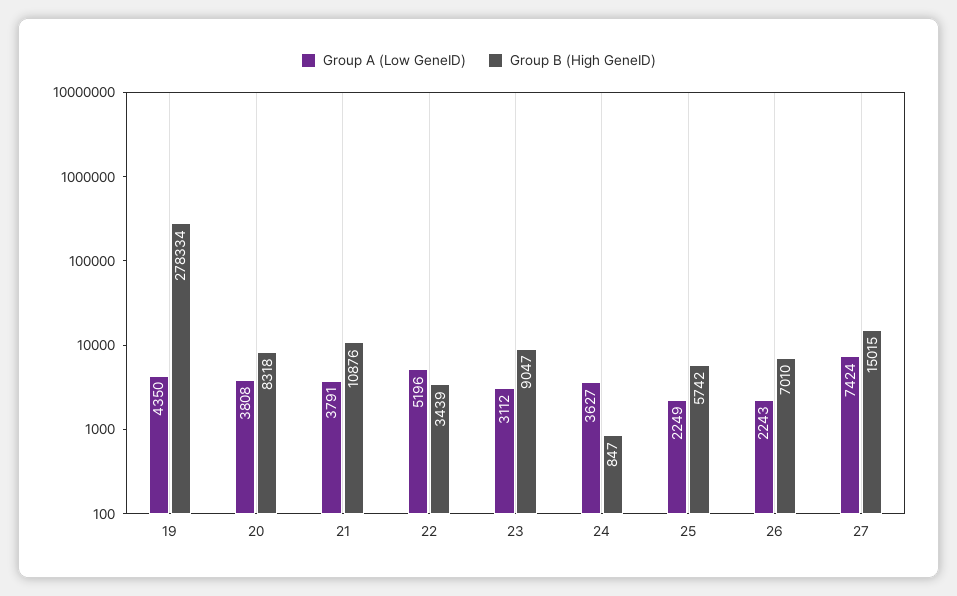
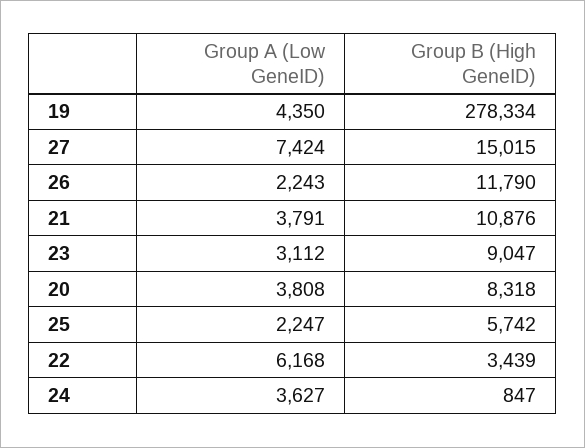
Group A (Low GeneID), 22: 5196 -> 6168
Group A (Low GeneID), 25: 2249 -> 2247
Group B (High GeneID), 26: 7010 -> 11790

